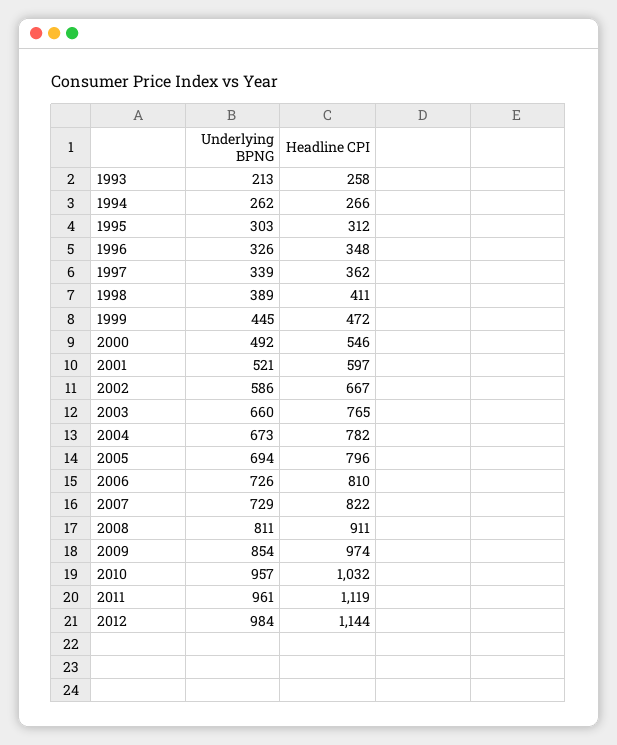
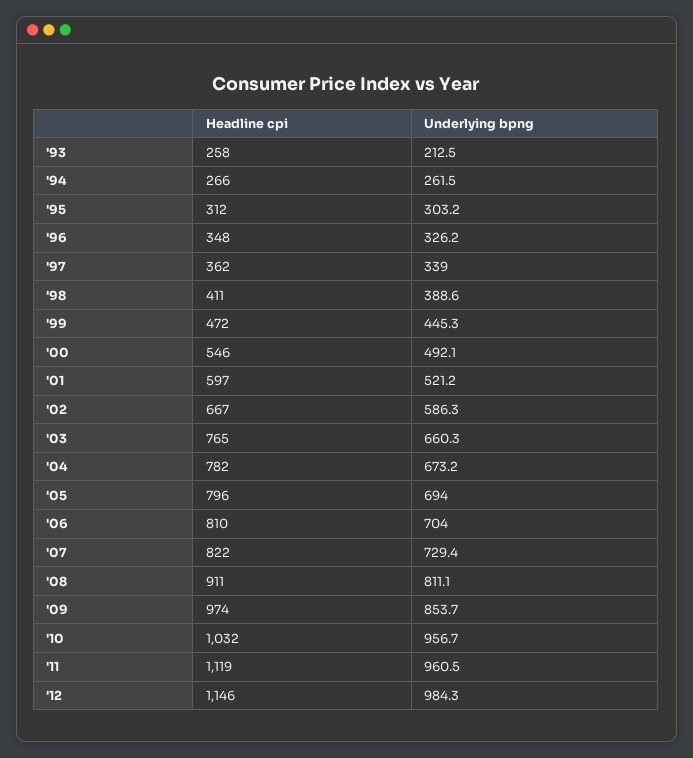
Underlying BPNG, 2006: 726 -> 704
Headline CPI, 2012: 1144 -> 1146

